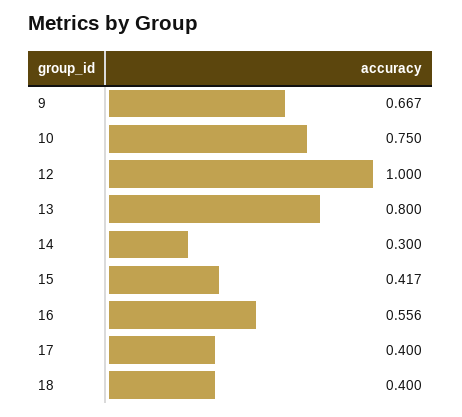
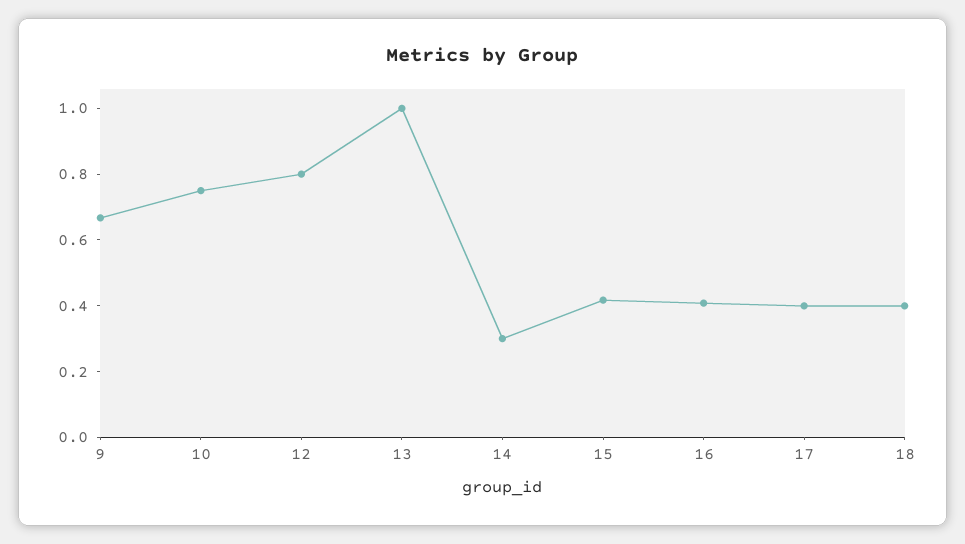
12: 1 -> 0.8
13: 0.8 -> 1
16: 0.556 -> 0.4

